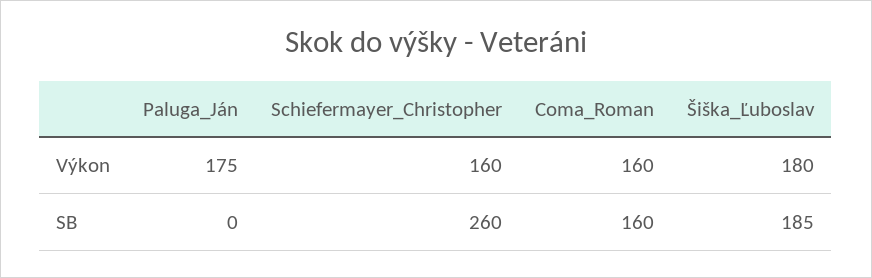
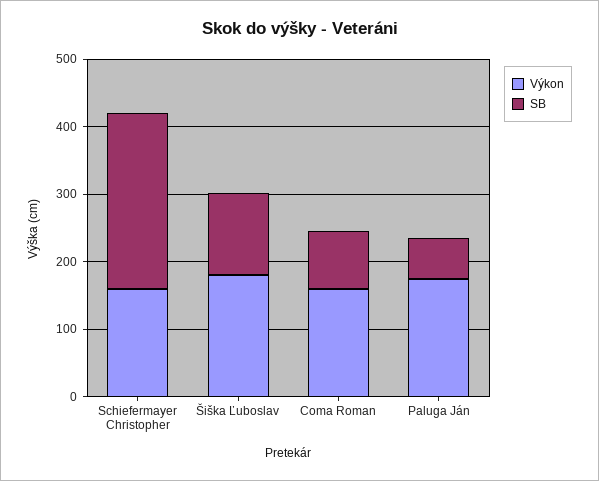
SB, Paluga_Ján: 0 -> 60
SB, Coma_Roman: 160 -> 80
SB, Šiška_Ľuboslav: 185 -> 120

